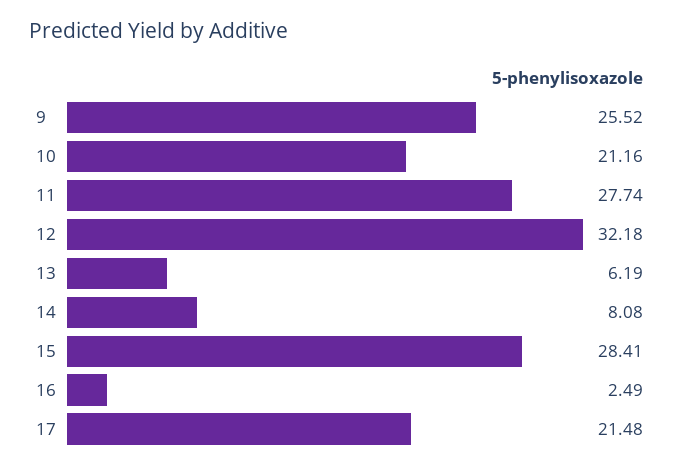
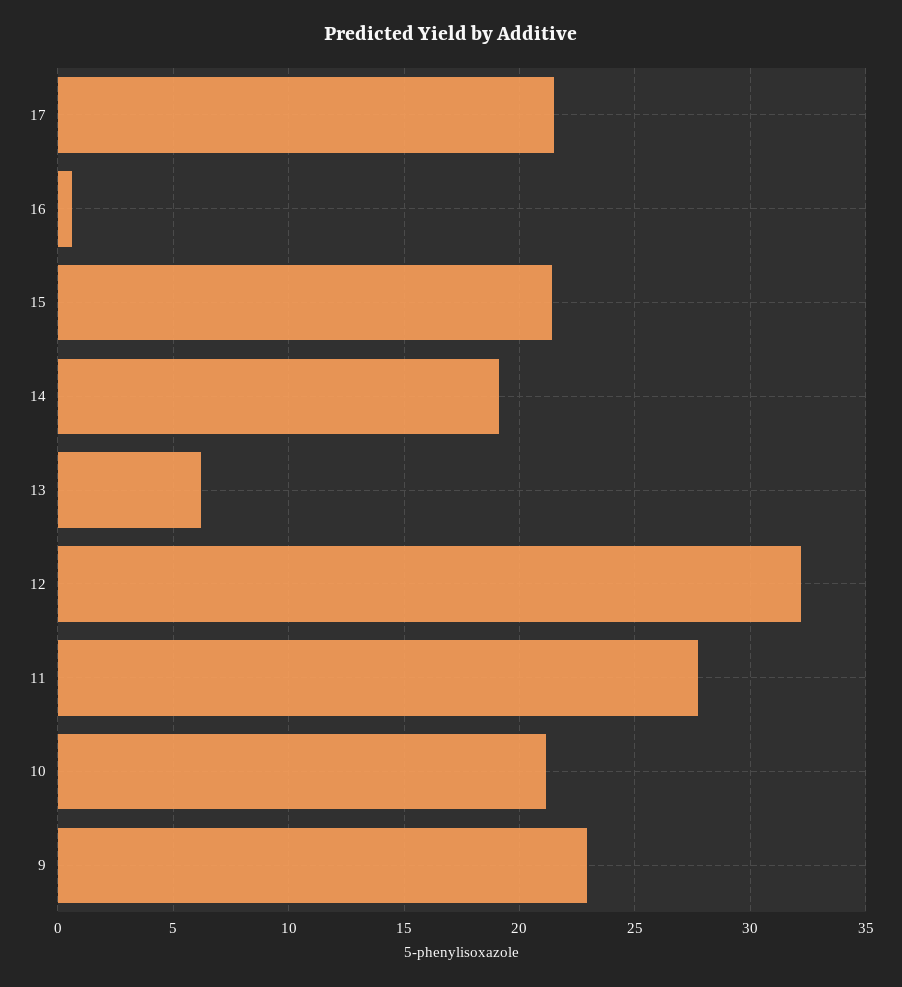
9: 25.52 -> 23
14: 8.08 -> 19
15: 28.41 -> 21.5
16: 2.49 -> 0.5

